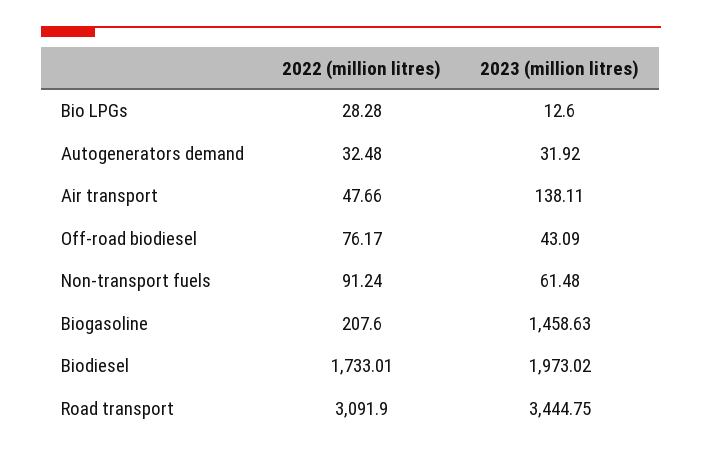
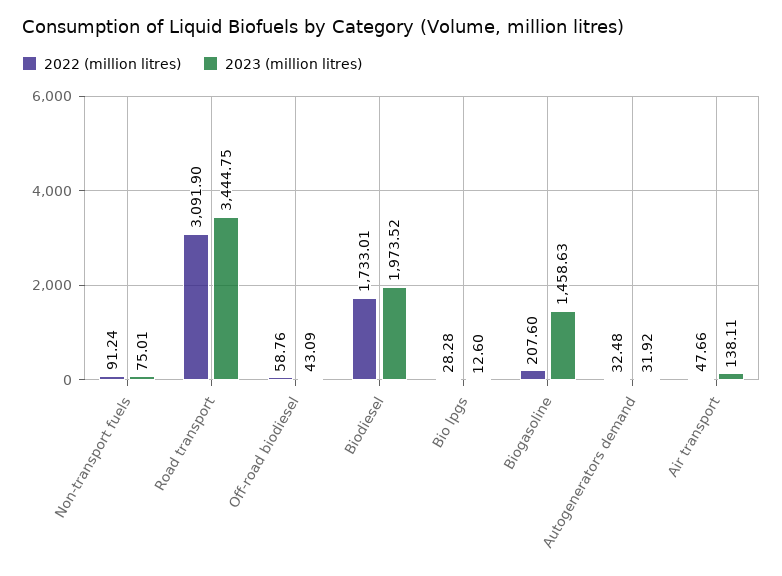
2022 (million litres), Off-road biodiesel: 76.17 -> 58.76
2023 (million litres), Non-transport fuels: 61.48 -> 75.01
2023 (million litres), Biodiesel: 1973.02 -> 1973.52

